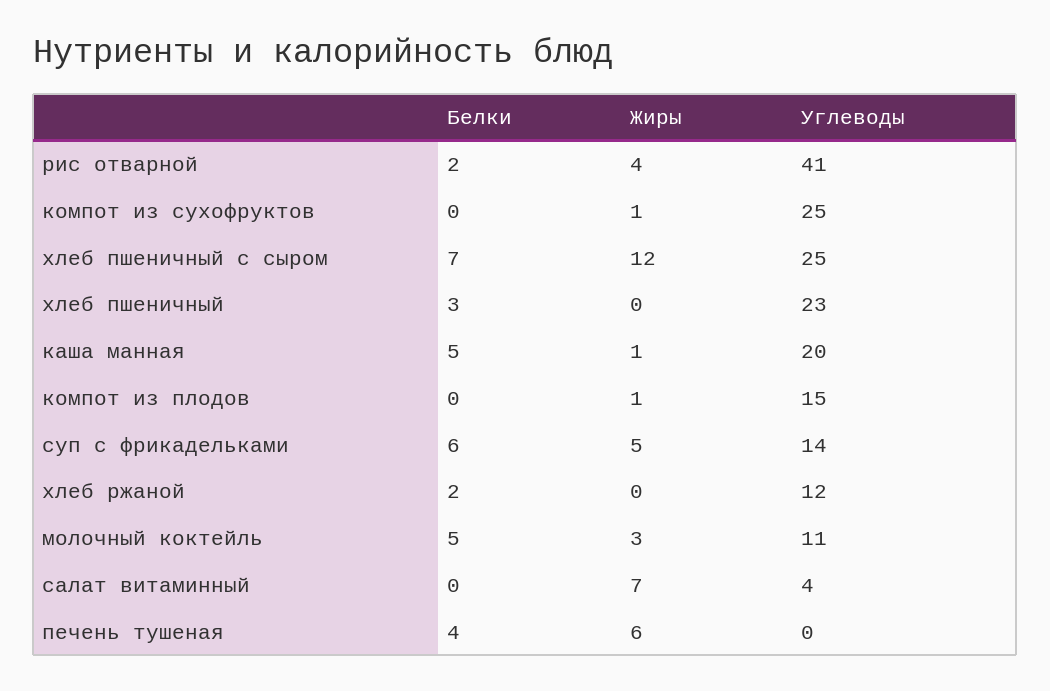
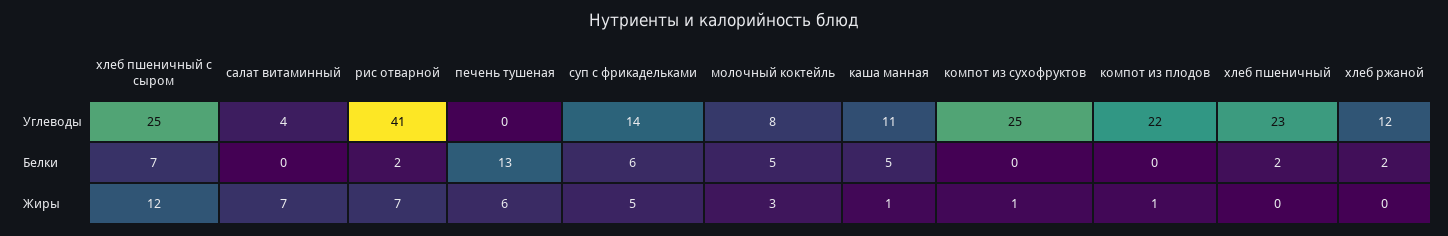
Жиры, рис отварной: 4 -> 7
Белки, хлеб пшеничный: 3 -> 2
Углеводы, каша манная: 20 -> 11
Углеводы, компот из плодов: 15 -> 22
Углеводы, молочный коктейль: 11 -> 8
Белки, печень тушеная: 4 -> 13

